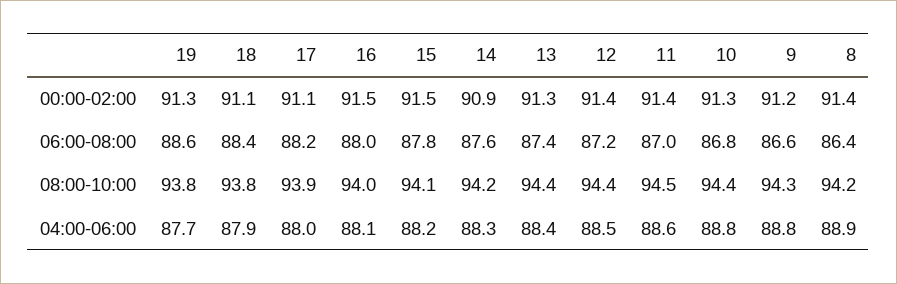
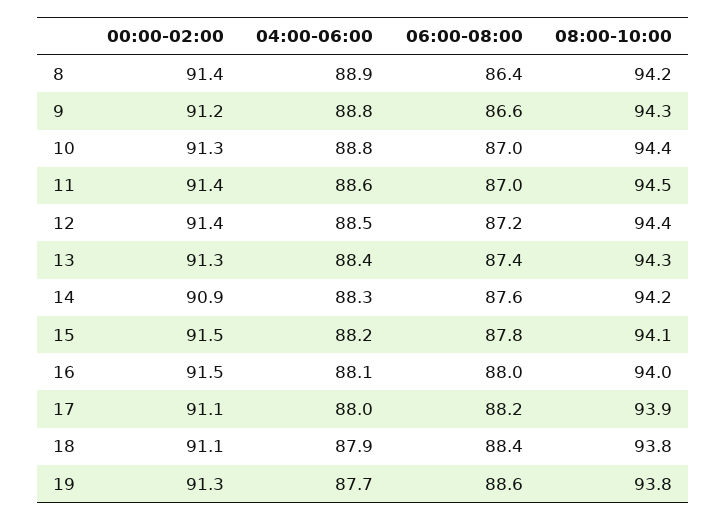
10, 06:00-08:00: 86.8 -> 87
13, 08:00-10:00: 94.4 -> 94.3

